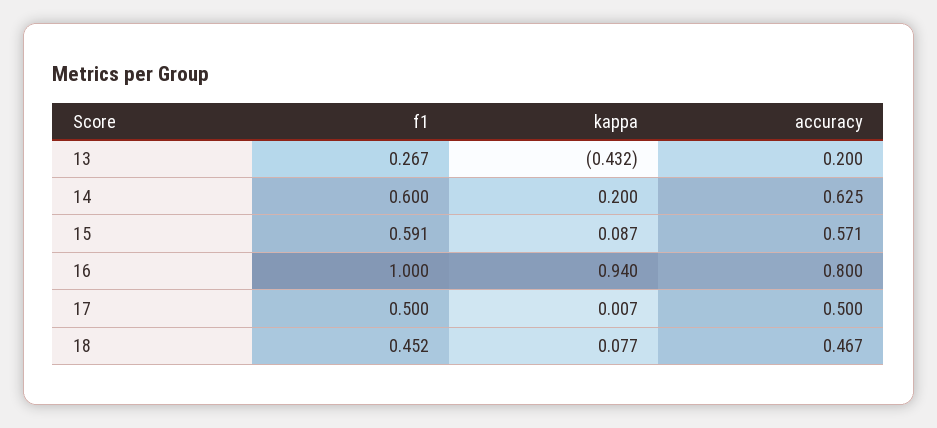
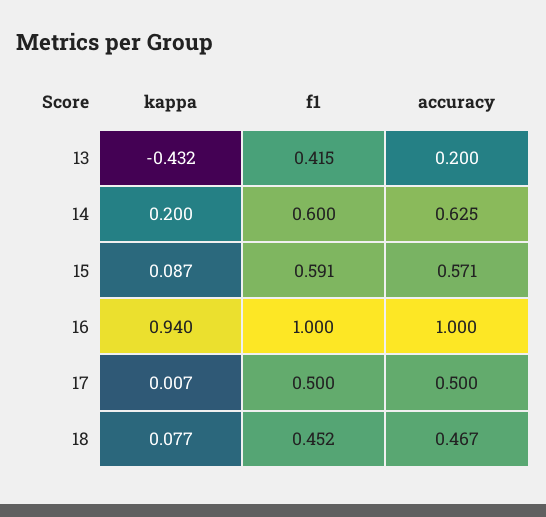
f1, 13: 0.267 -> 0.415
accuracy, 16: 0.8 -> 1

